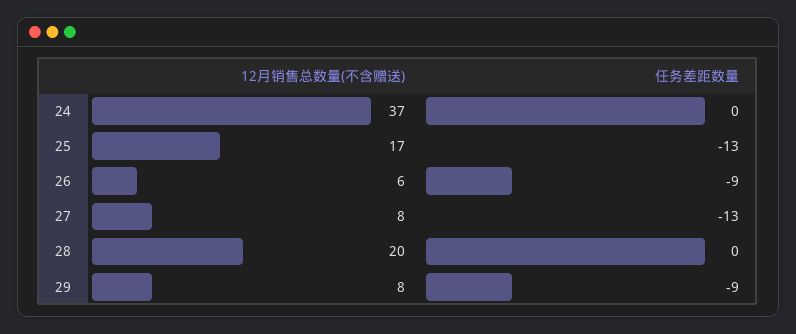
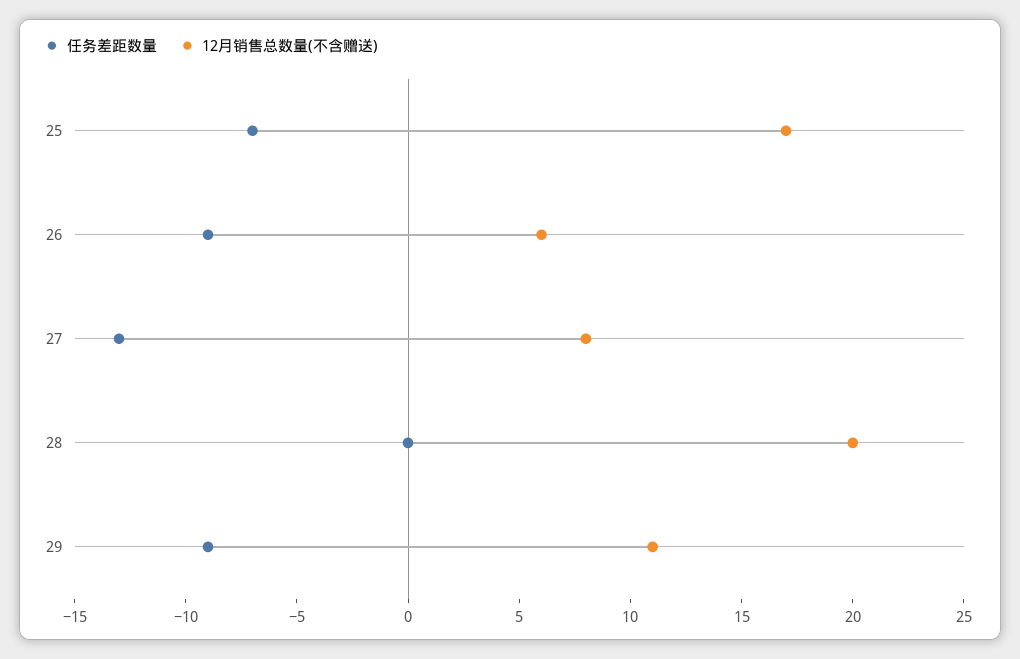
12月销售总数量(不含赠送), 24: 37 -> none
任务差距数量, 24: 0 -> none
任务差距数量, 25: -13 -> -7
12月销售总数量(不含赠送), 29: 8 -> 11

